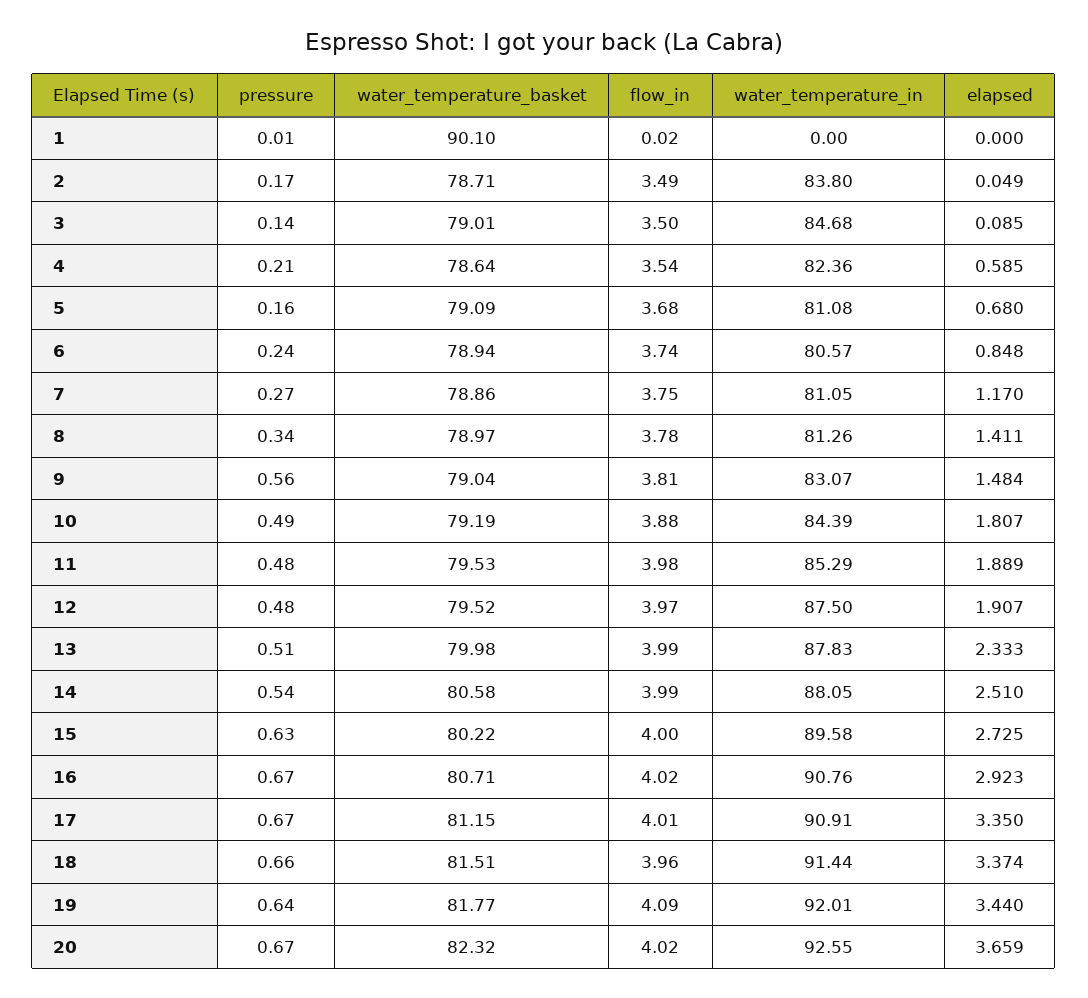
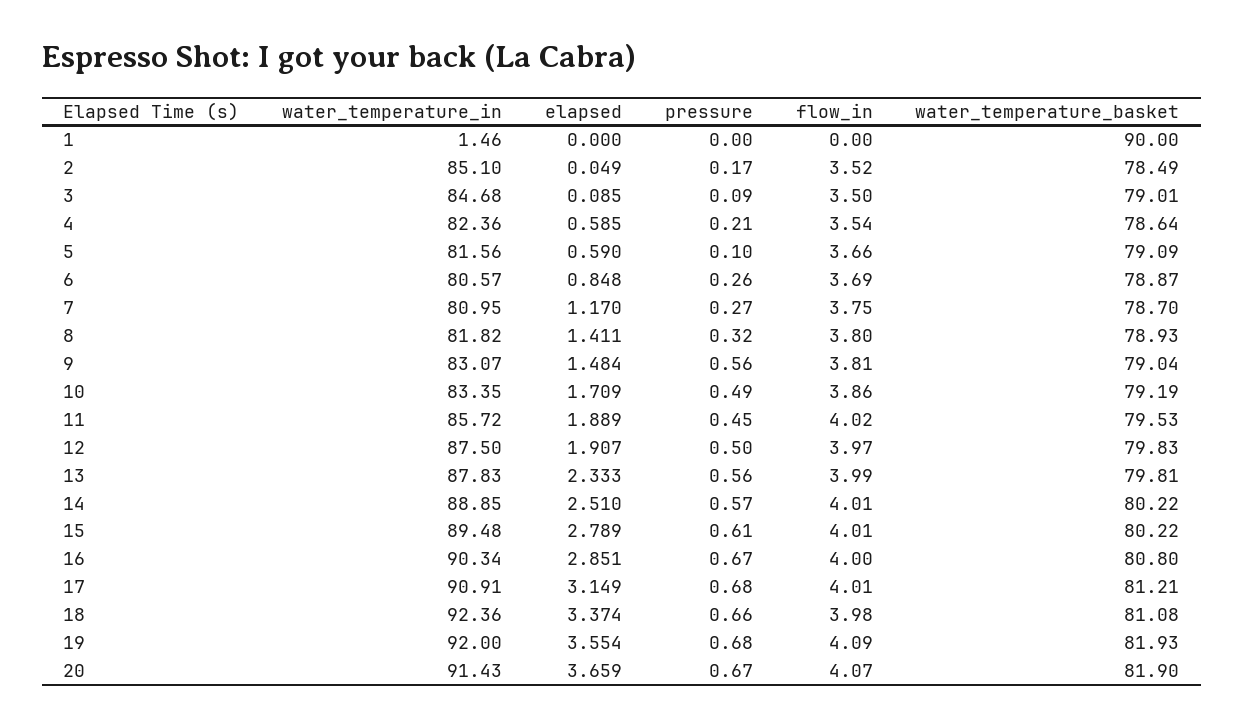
pressure, 1: 0.01 -> 0
water_temperature_basket, 1: 90.1 -> 90
flow_in, 1: 0.02 -> 0
water_temperature_in, 1: 0 -> 1.46
water_temperature_basket, 2: 78.71 -> 78.49
flow_in, 2: 3.49 -> 3.52
water_temperature_in, 2: 83.8 -> 85.1
pressure, 3: 0.14 -> 0.09
pressure, 5: 0.16 -> 0.1
flow_in, 5: 3.68 -> 3.66
water_temperature_in, 5: 81.08 -> 81.56
elapsed, 5: 0.68 -> 0.59
pressure, 6: 0.24 -> 0.26
water_temperature_basket, 6: 78.94 -> 78.87
flow_in, 6: 3.74 -> 3.69
water_temperature_basket, 7: 78.86 -> 78.7
water_temperature_in, 7: 81.05 -> 80.95
pressure, 8: 0.34 -> 0.32
water_temperature_basket, 8: 78.97 -> 78.93
flow_in, 8: 3.78 -> 3.8
water_temperature_in, 8: 81.26 -> 81.82
flow_in, 10: 3.88 -> 3.86
water_temperature_in, 10: 84.39 -> 83.35
elapsed, 10: 1.807 -> 1.709
pressure, 11: 0.48 -> 0.45
flow_in, 11: 3.98 -> 4.02
water_temperature_in, 11: 85.29 -> 85.72
pressure, 12: 0.48 -> 0.5
water_temperature_basket, 12: 79.52 -> 79.83
pressure, 13: 0.51 -> 0.56
water_temperature_basket, 13: 79.98 -> 79.81
pressure, 14: 0.54 -> 0.57
water_temperature_basket, 14: 80.58 -> 80.22
flow_in, 14: 3.99 -> 4.01
water_temperature_in, 14: 88.05 -> 88.85
pressure, 15: 0.63 -> 0.61
flow_in, 15: 4 -> 4.01
water_temperature_in, 15: 89.58 -> 89.48
elapsed, 15: 2.725 -> 2.789
water_temperature_basket, 16: 80.71 -> 80.8
flow_in, 16: 4.02 -> 4
water_temperature_in, 16: 90.76 -> 90.34
elapsed, 16: 2.923 -> 2.851
pressure, 17: 0.67 -> 0.68
water_temperature_basket, 17: 81.15 -> 81.21
elapsed, 17: 3.35 -> 3.149
water_temperature_basket, 18: 81.51 -> 81.08
flow_in, 18: 3.96 -> 3.98
water_temperature_in, 18: 91.44 -> 92.36
pressure, 19: 0.64 -> 0.68
water_temperature_basket, 19: 81.77 -> 81.93
water_temperature_in, 19: 92.01 -> 92
elapsed, 19: 3.44 -> 3.554
water_temperature_basket, 20: 82.32 -> 81.9
flow_in, 20: 4.02 -> 4.07
water_temperature_in, 20: 92.55 -> 91.43

